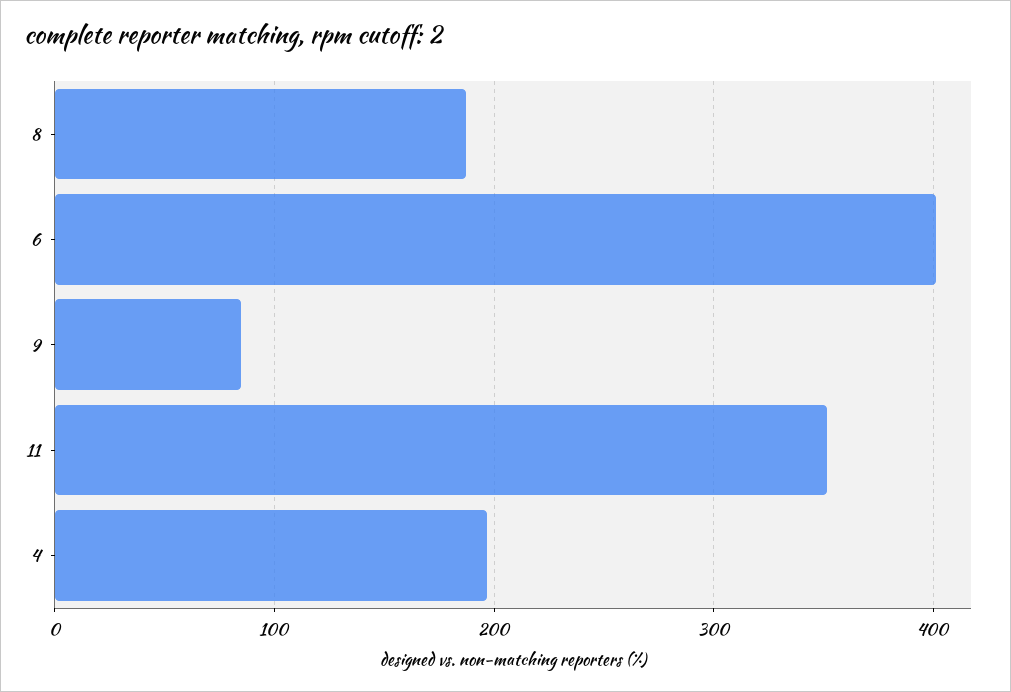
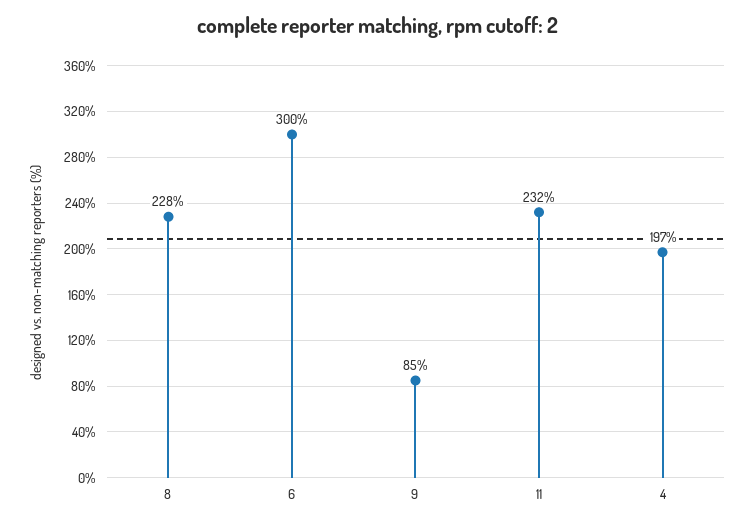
8: 190 -> 228
6: 400 -> 300
11: 350 -> 232

